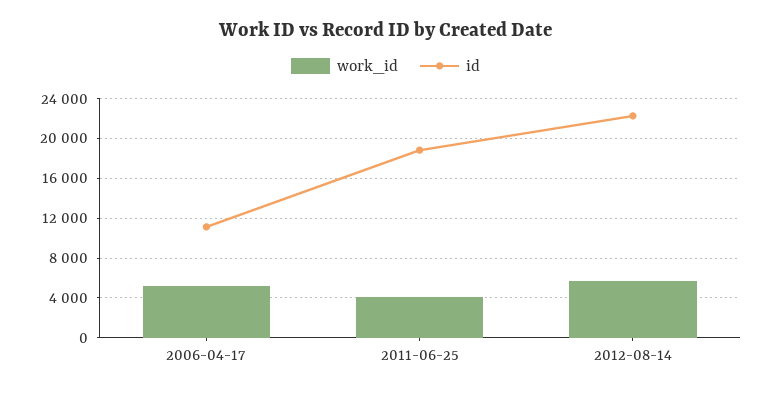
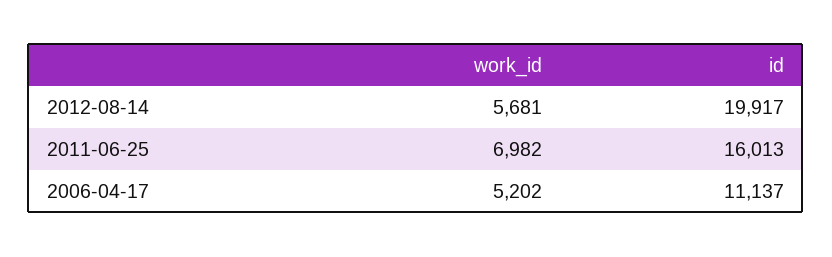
work_id, 2011-06-25: 4000 -> 6982
id, 2011-06-25: 19000 -> 16013
id, 2012-08-14: 22000 -> 19917

